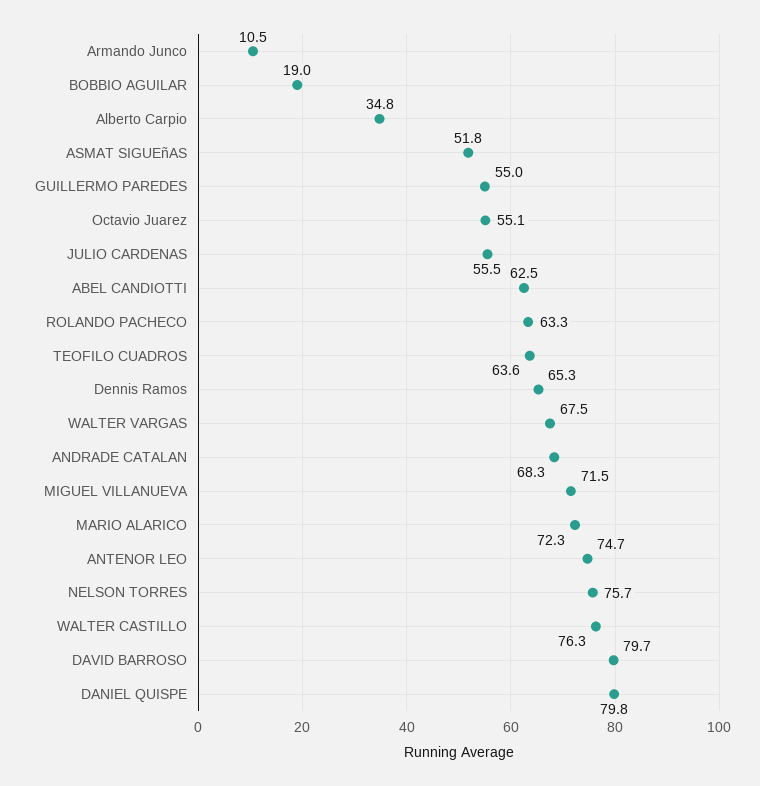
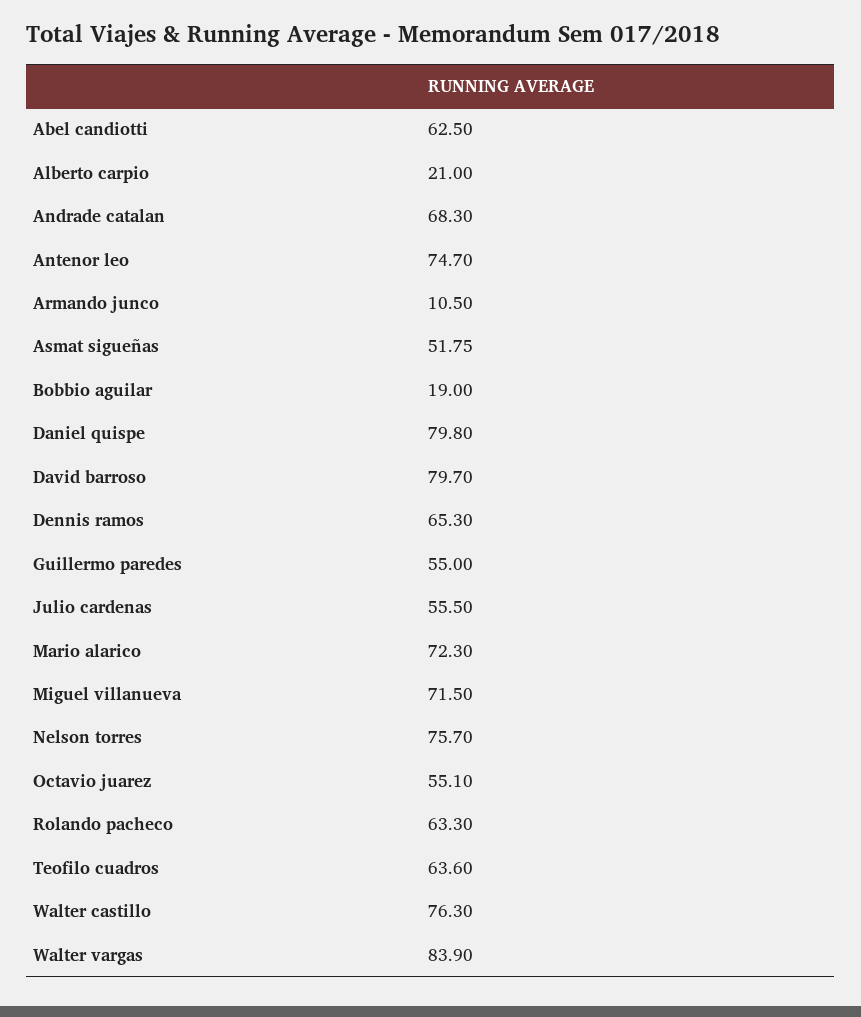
Alberto Carpio: 34.8 -> 21
WALTER VARGAS: 67.5 -> 83.9

